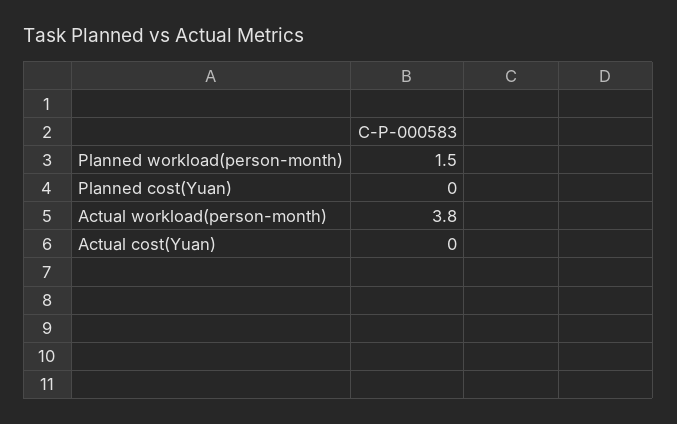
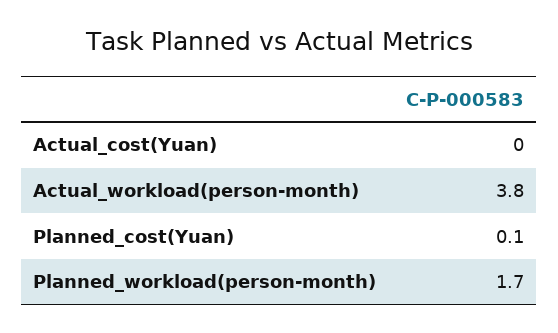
Planned workload(person-month): 1.5 -> 1.7
Planned cost(Yuan): 0 -> 0.1

